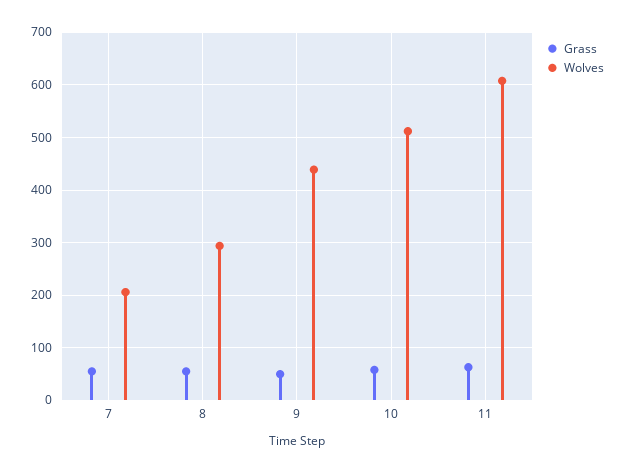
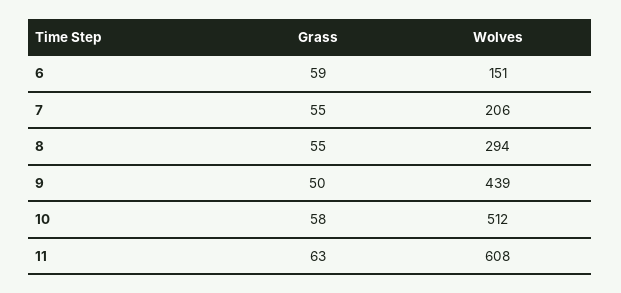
Grass, 6: none -> 59
Wolves, 6: none -> 151

